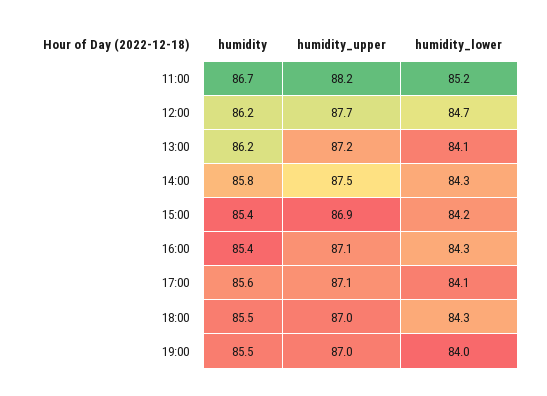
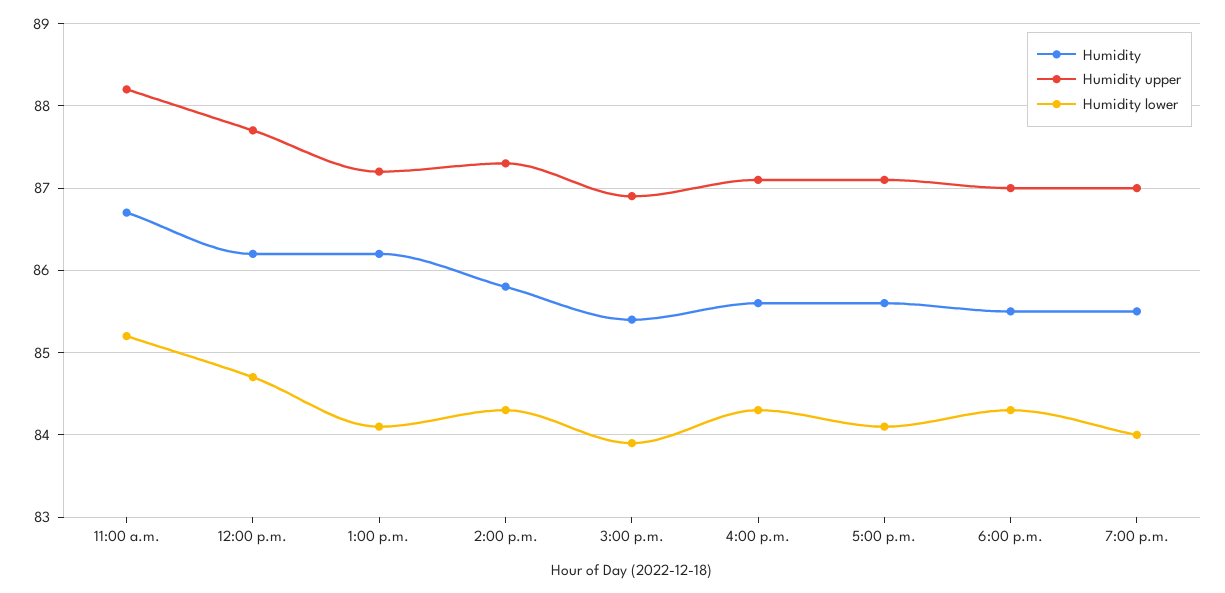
humidity_upper, 14:00: 87.5 -> 87.3
humidity_lower, 15:00: 84.2 -> 83.9
humidity, 16:00: 85.4 -> 85.6

